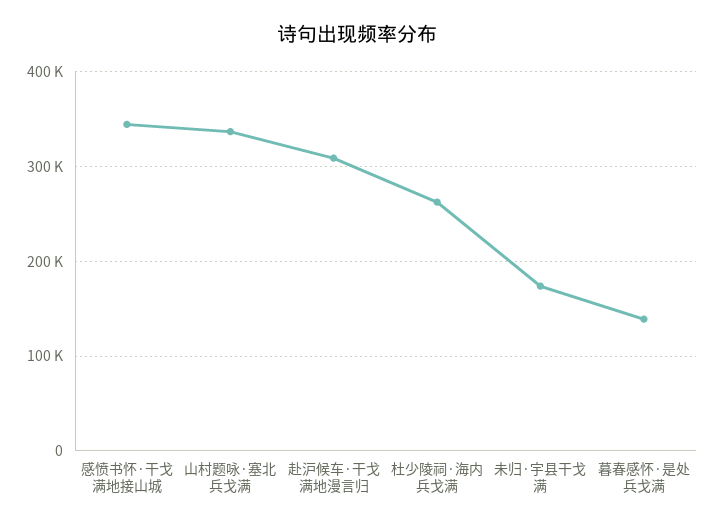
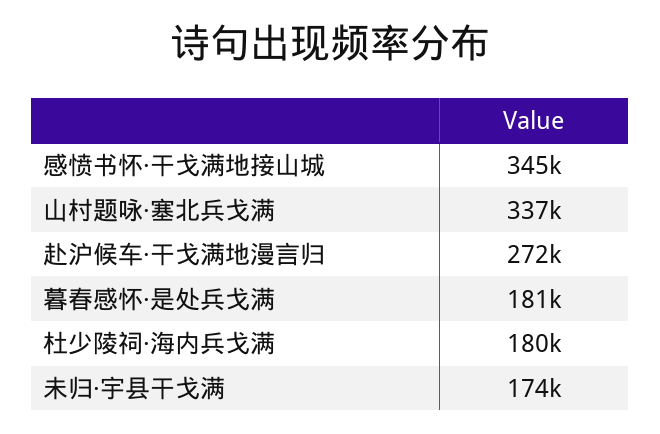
赴沪候车·干戈满地漫言归: 310000 -> 272000
杜少陵祠·海内兵戈满: 260000 -> 180000
暮春感怀·是处兵戈满: 140000 -> 181000

